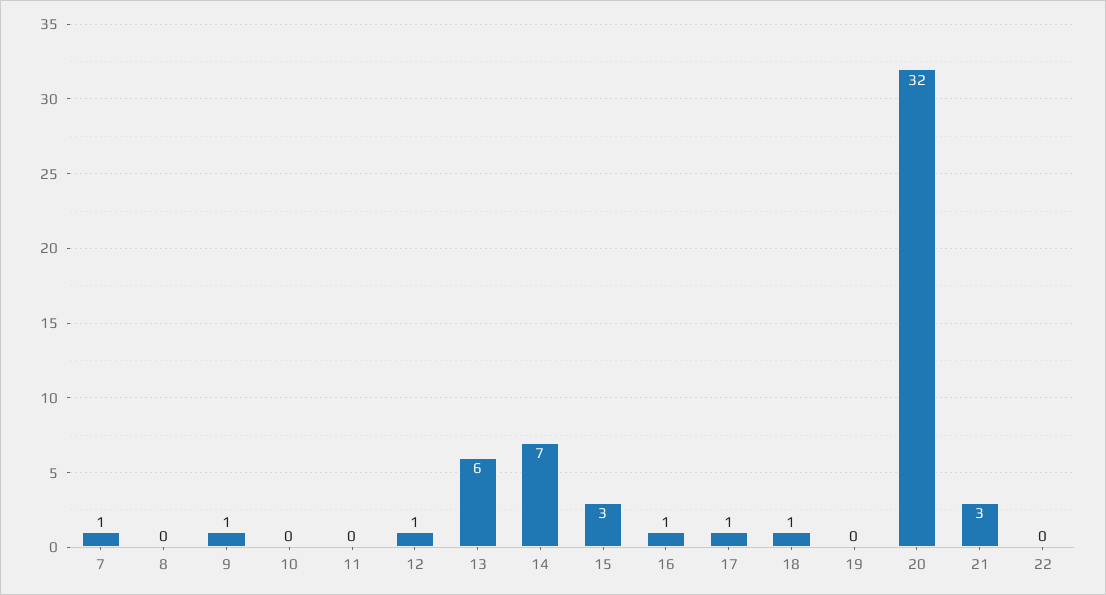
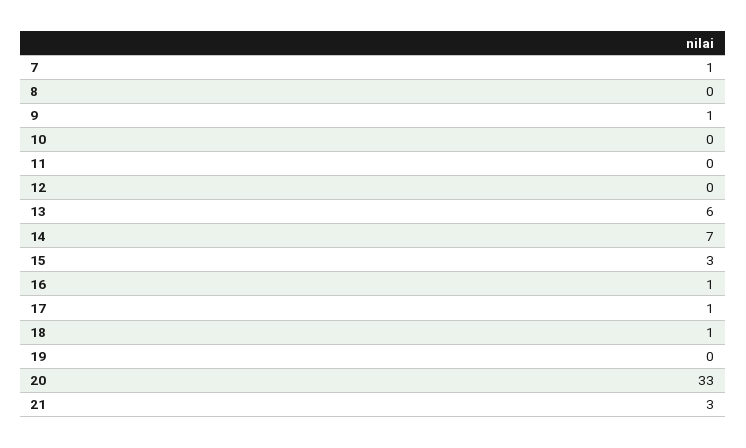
12: 1 -> 0
20: 32 -> 33
22: 0 -> none

